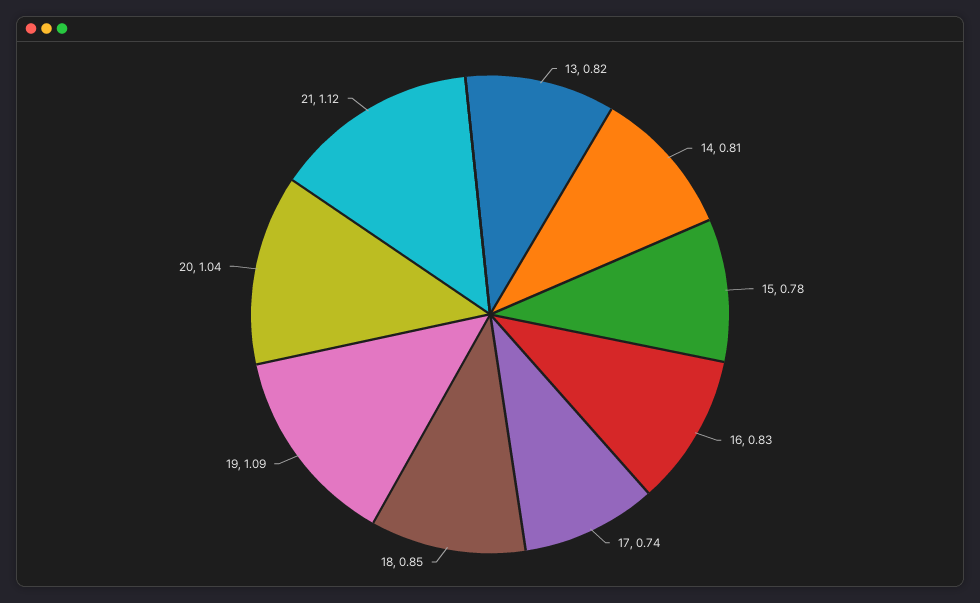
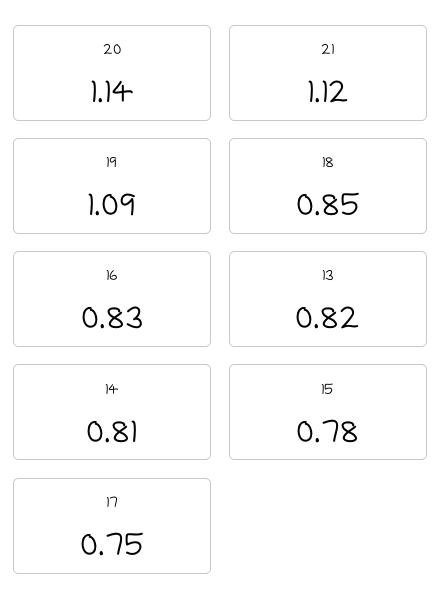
17: 0.74 -> 0.75
20: 1.04 -> 1.14

